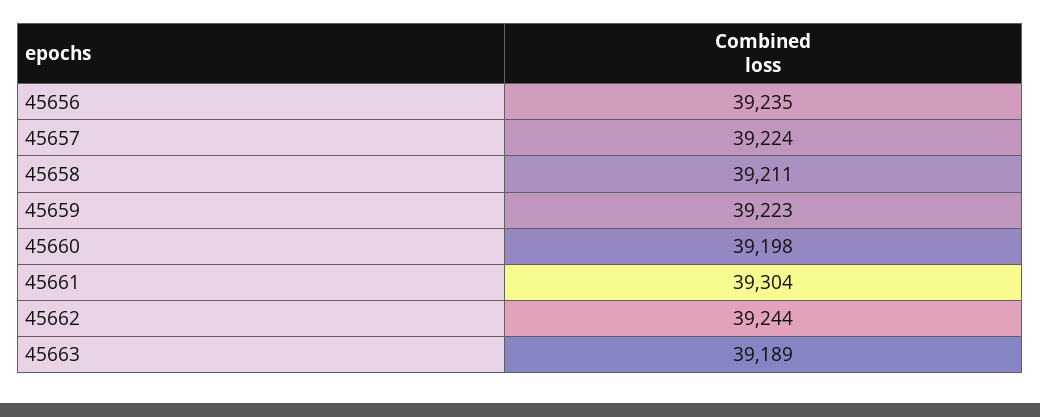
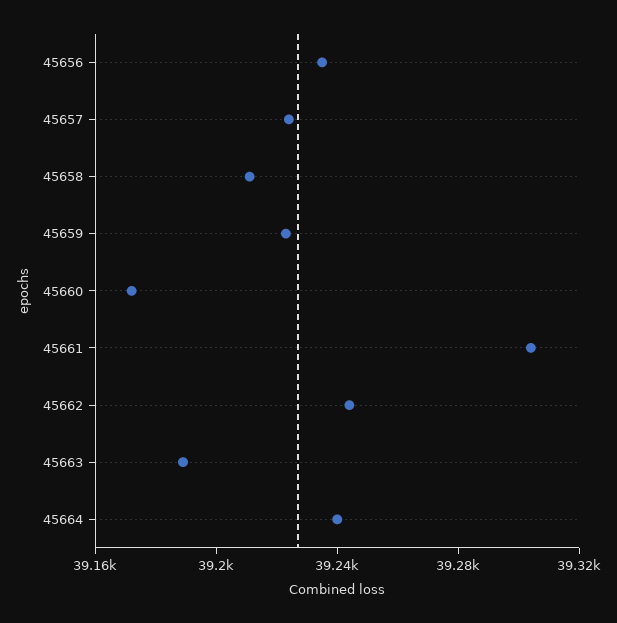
45660: 39198 -> 39170
45664: none -> 39240

